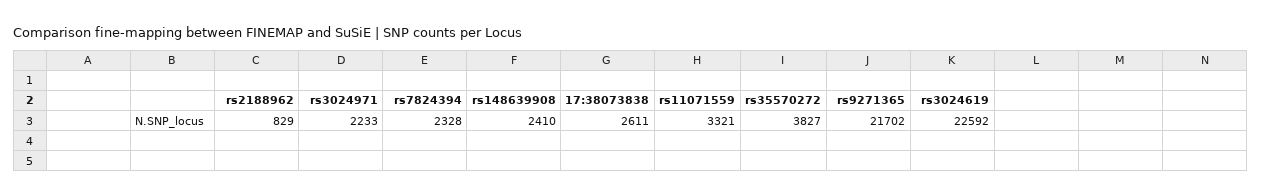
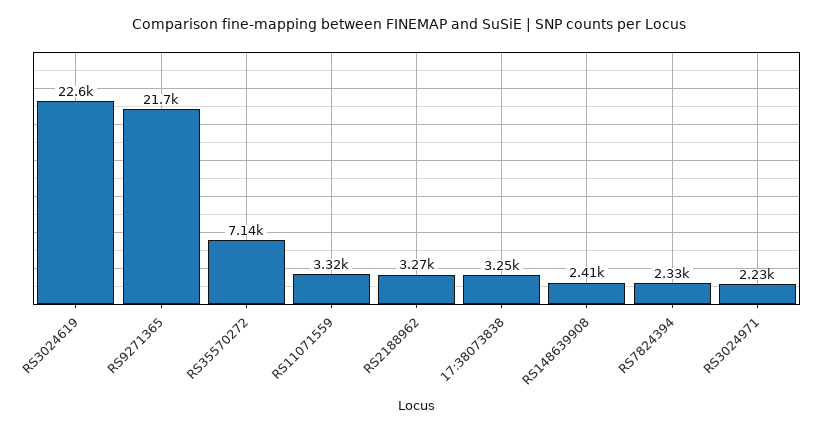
rs2188962: 829 -> 3270
17:38073838: 2611 -> 3250
rs35570272: 3827 -> 7140

